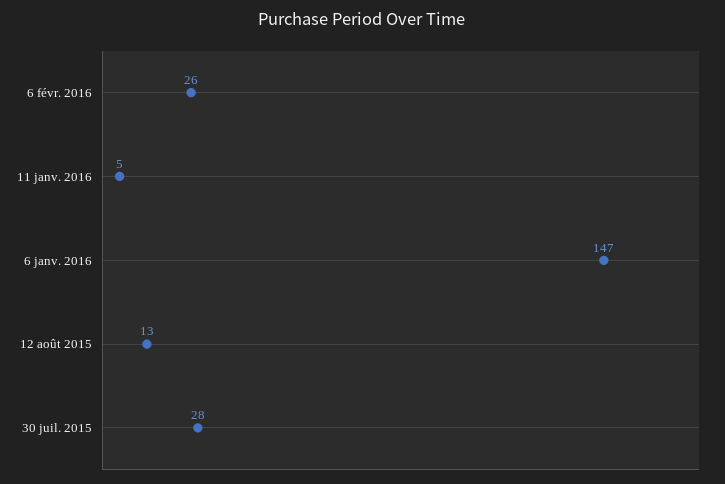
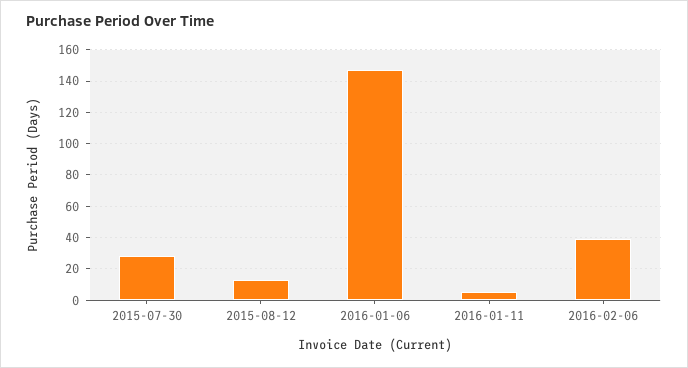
6 févr. 2016: 26 -> 40

